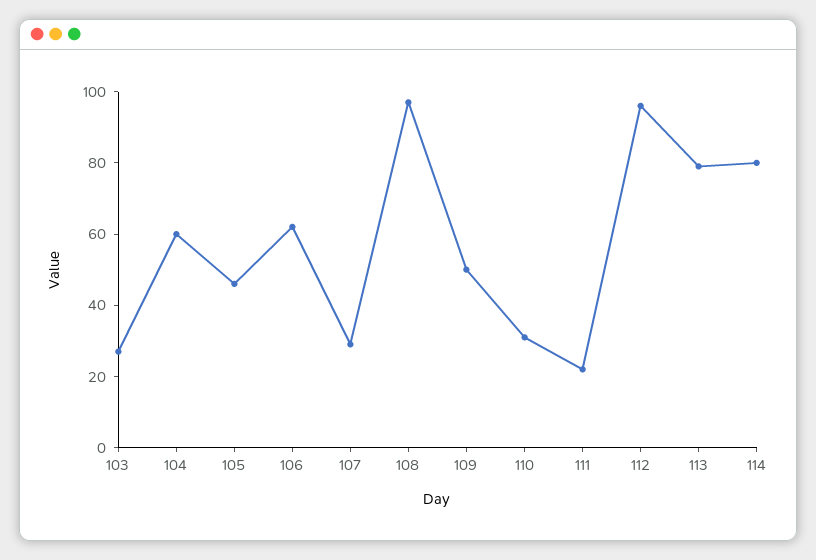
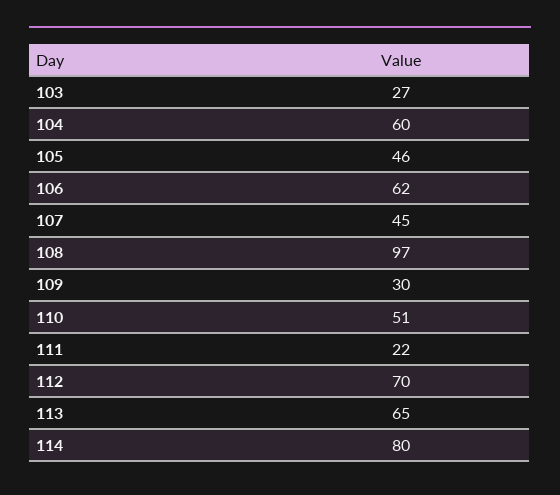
107: 30 -> 45
109: 50 -> 30
110: 30 -> 51
112: 95 -> 70
113: 80 -> 65

